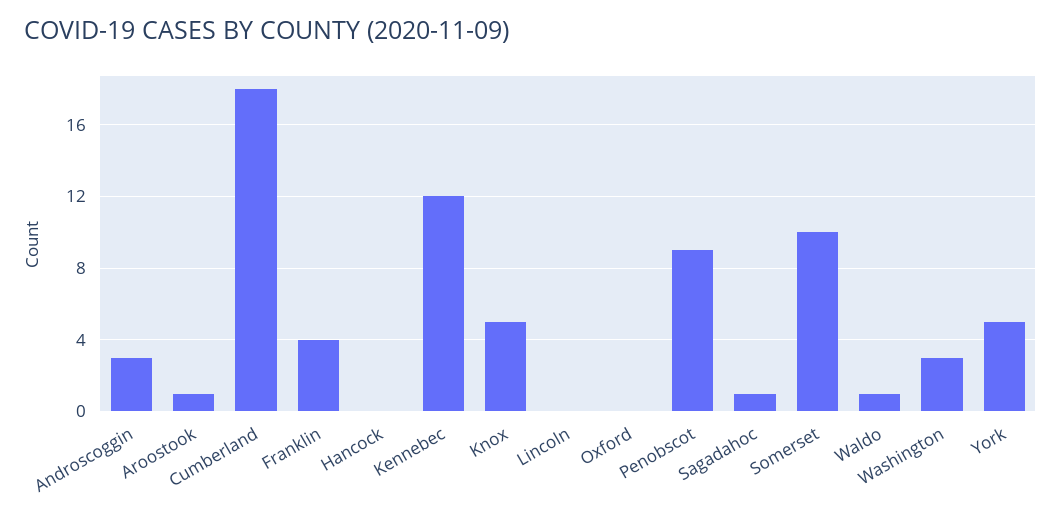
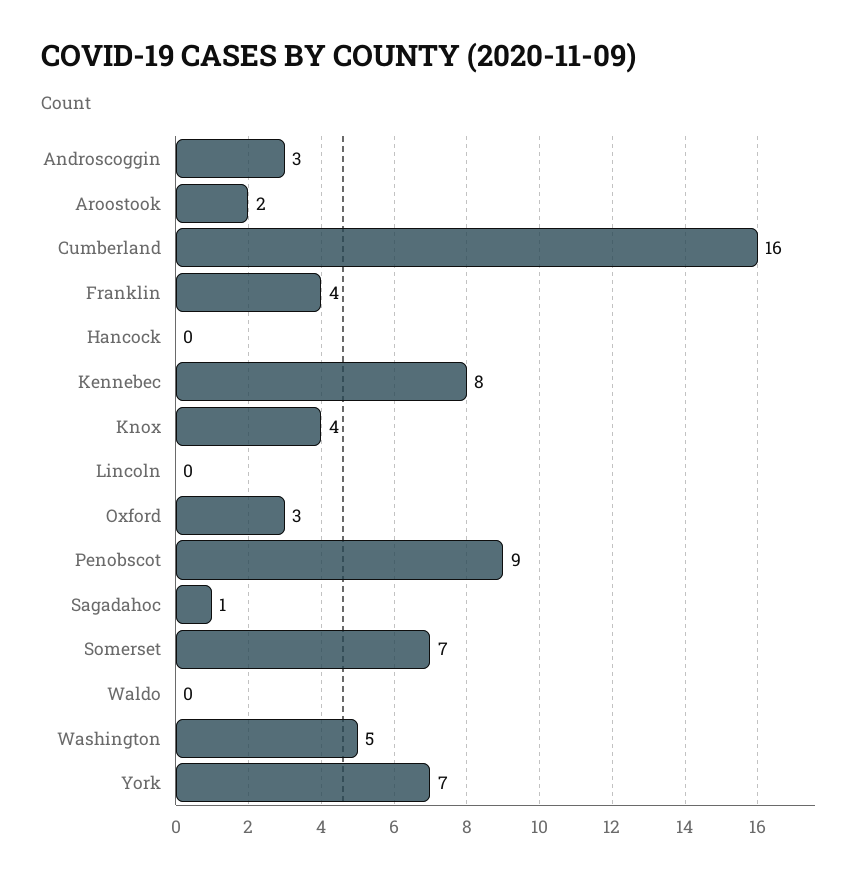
Aroostook: 1 -> 2
Cumberland: 18 -> 16
Kennebec: 12 -> 8
Knox: 5 -> 4
Oxford: 0 -> 3
Somerset: 10 -> 7
Waldo: 1 -> 0
Washington: 3 -> 5
York: 5 -> 7

